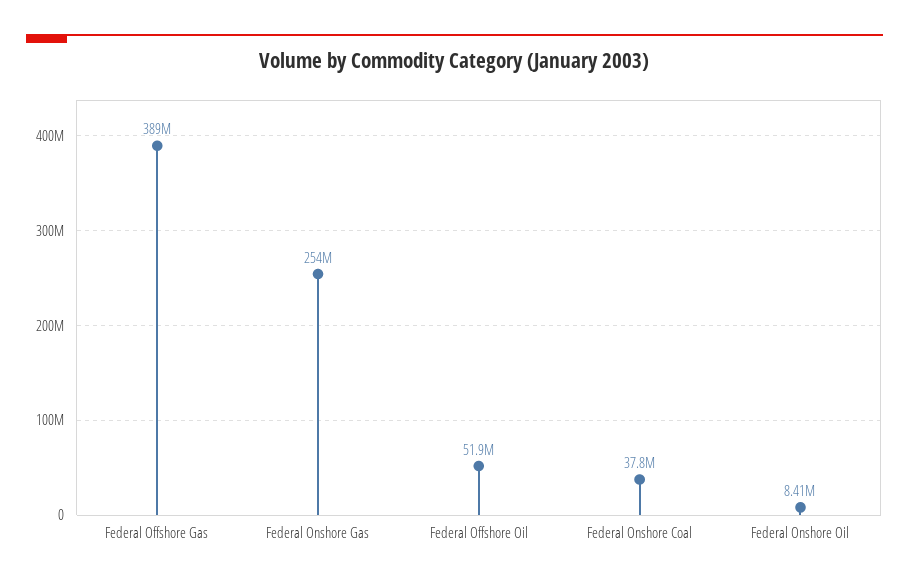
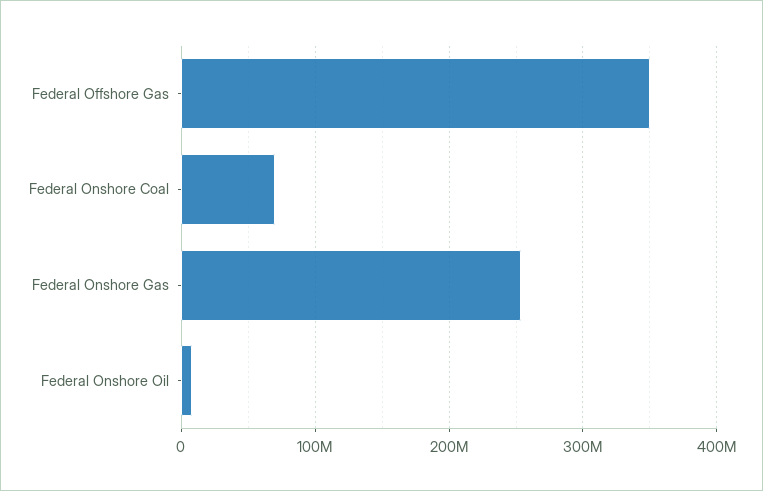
Federal Offshore Gas: 389000000 -> 350000000
Federal Offshore Oil: 51900000 -> none
Federal Onshore Coal: 37800000 -> 70000000

